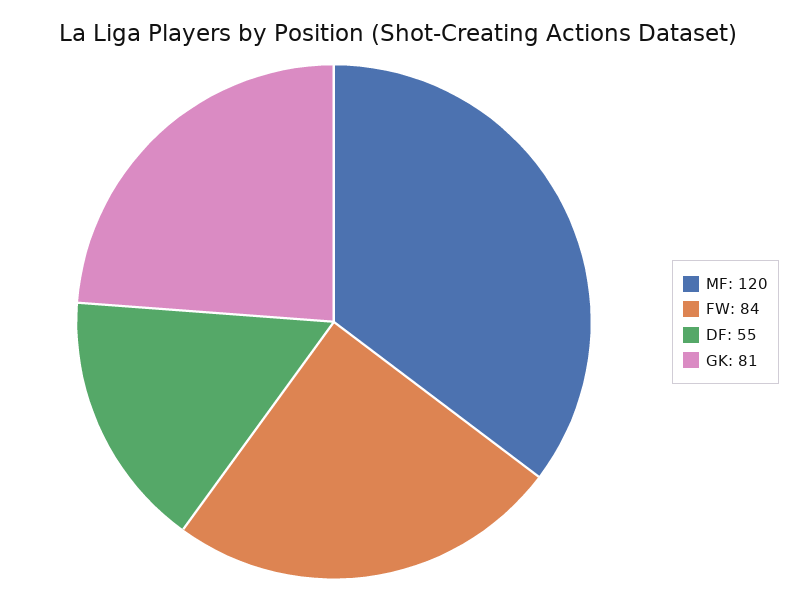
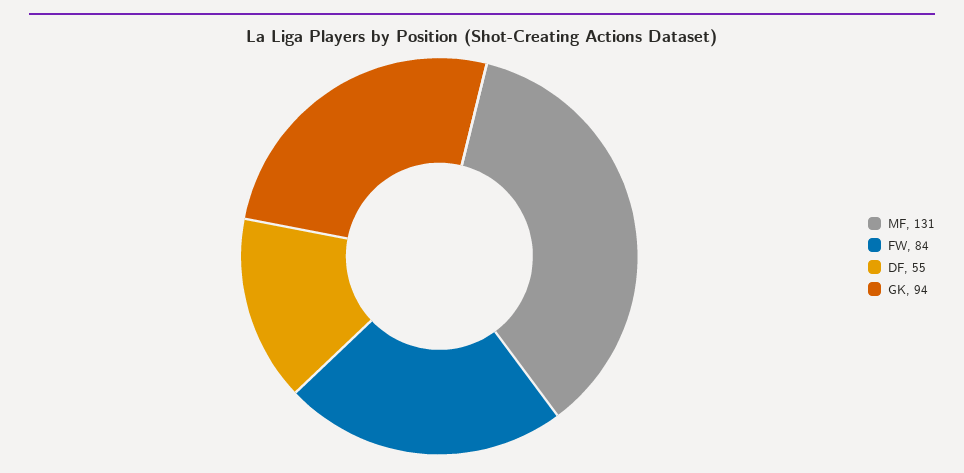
MF: 120 -> 131
GK: 81 -> 94

